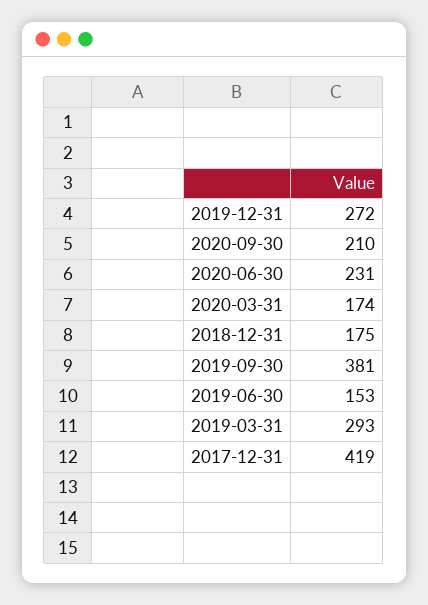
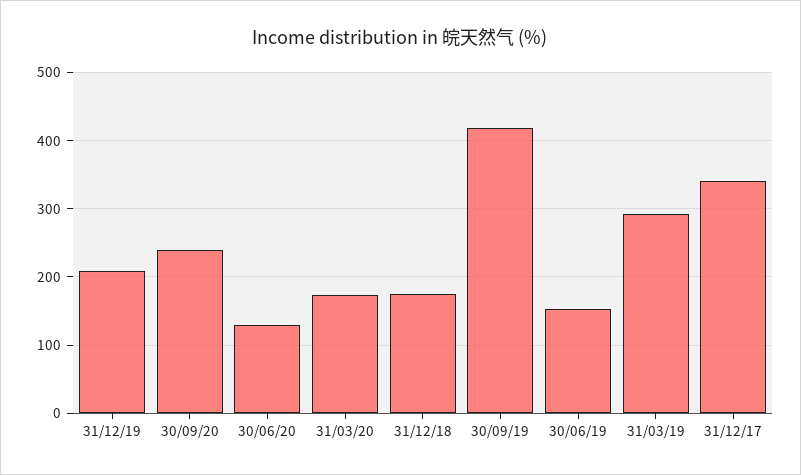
2019-12-31: 272 -> 210
2020-09-30: 210 -> 240
2020-06-30: 231 -> 130
2019-09-30: 381 -> 420
2017-12-31: 419 -> 340

